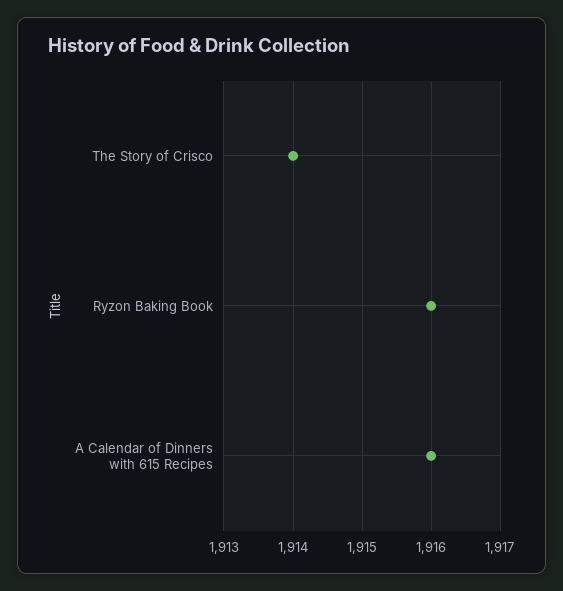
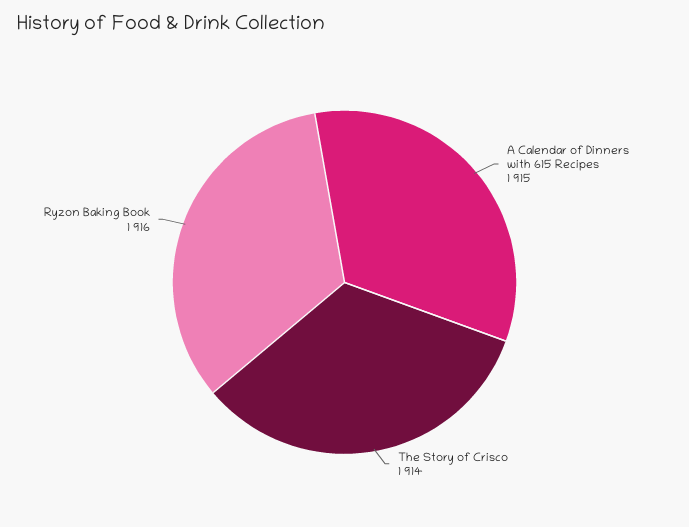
A Calendar of Dinners with 615 Recipes: 1916 -> 1915

